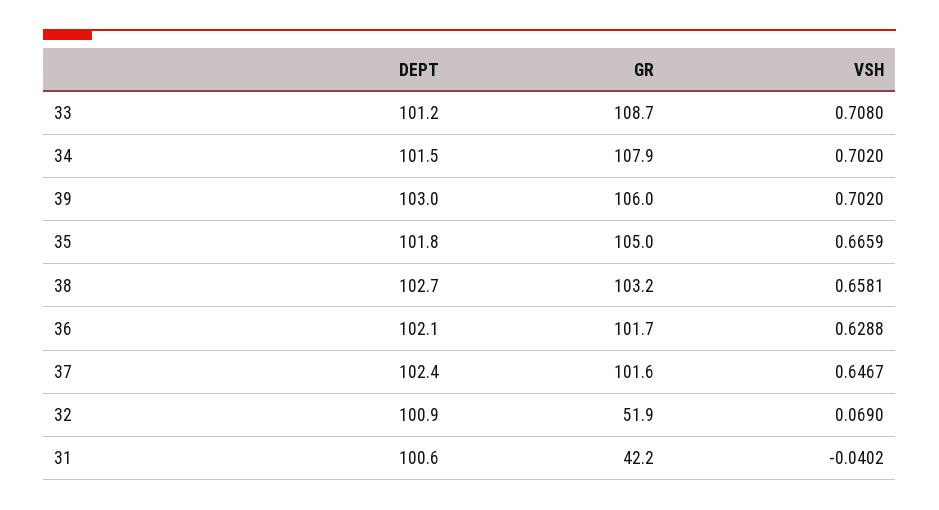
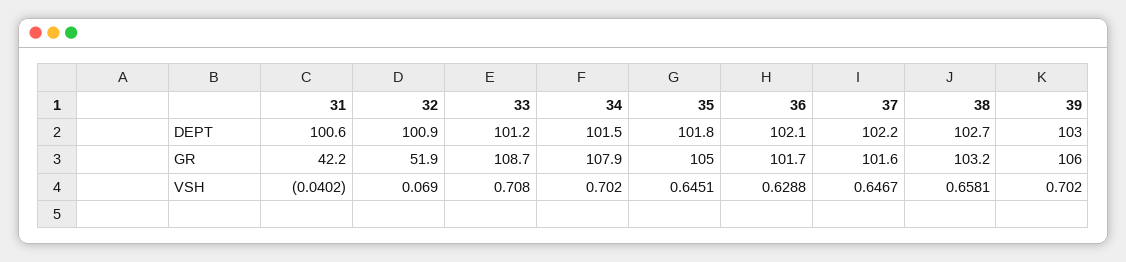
VSH, 35: 0.6659 -> 0.6451
DEPT, 37: 102.4 -> 102.2

